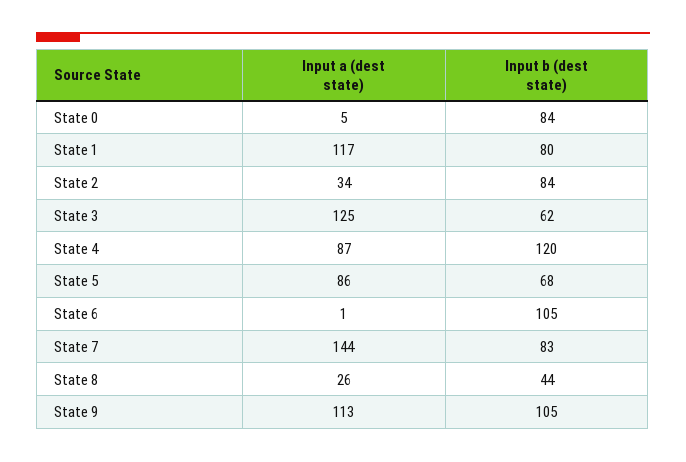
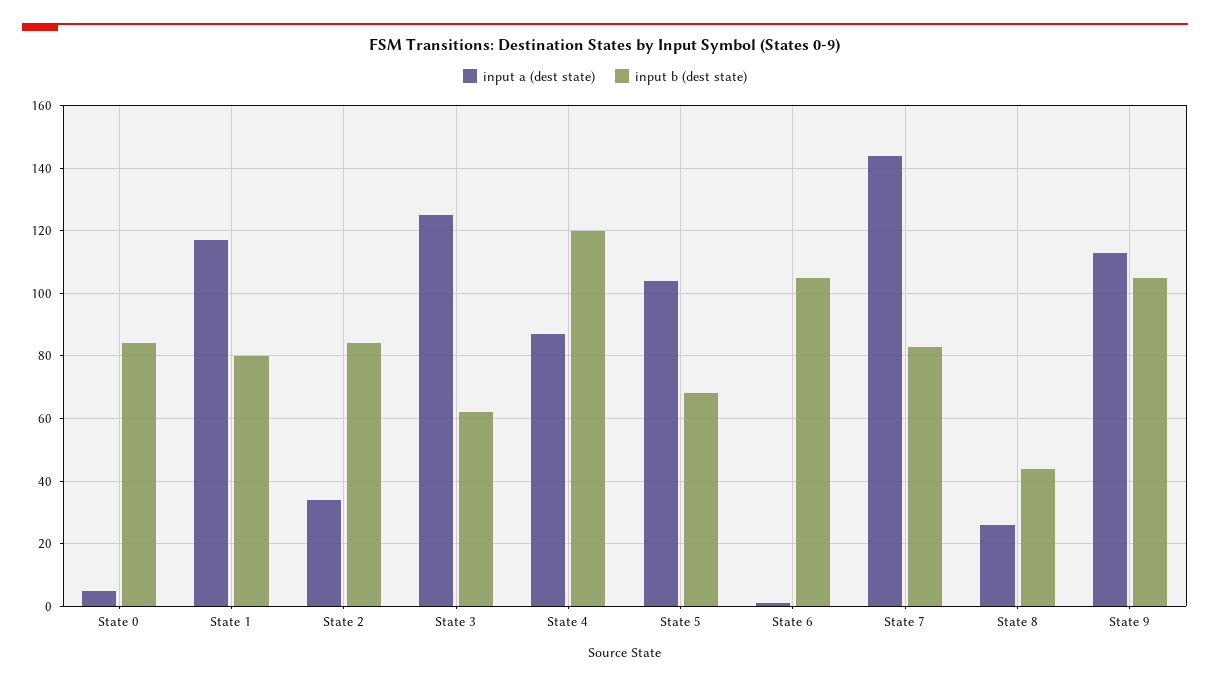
Input a (dest state), State 5: 86 -> 105

